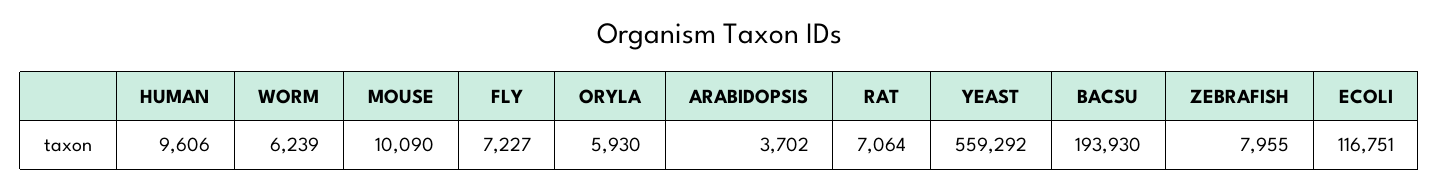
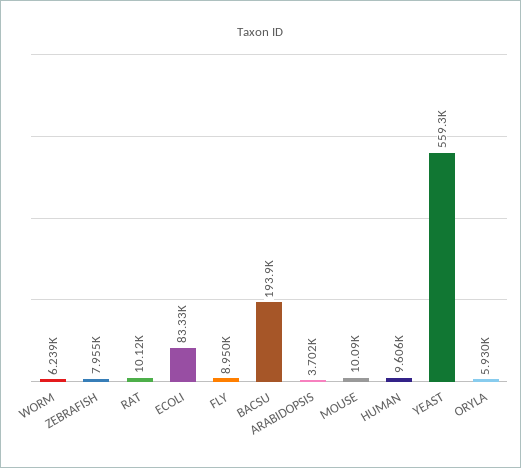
FLY: 7227 -> 8950
RAT: 7064 -> 10120
ECOLI: 116751 -> 83330

